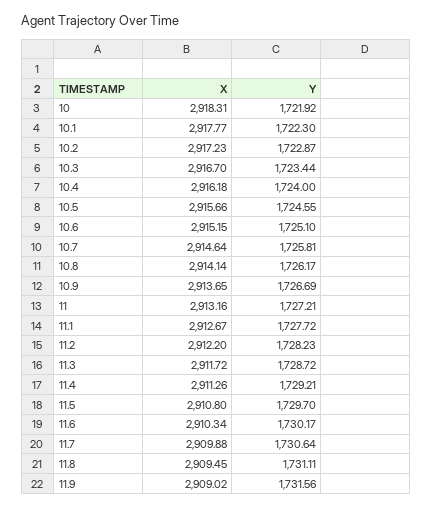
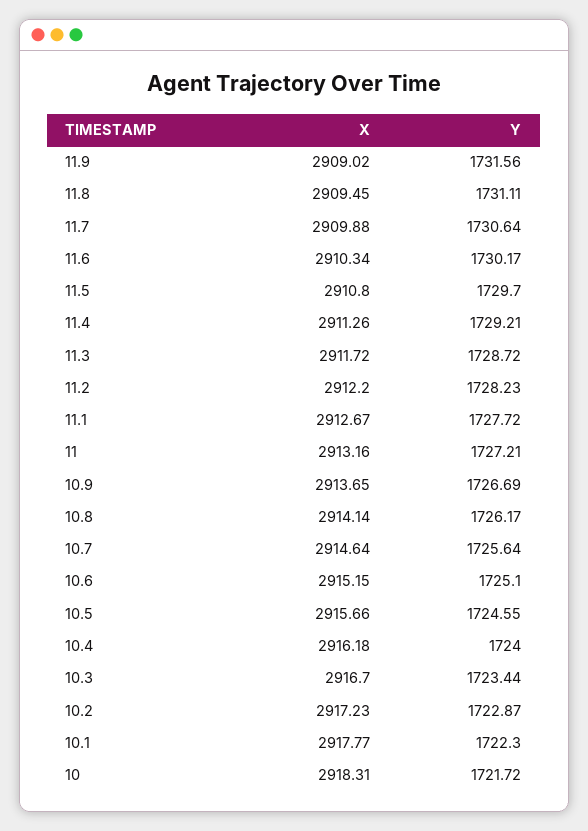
Y, 10: 1721.92 -> 1721.72
Y, 10.7: 1725.81 -> 1725.64

